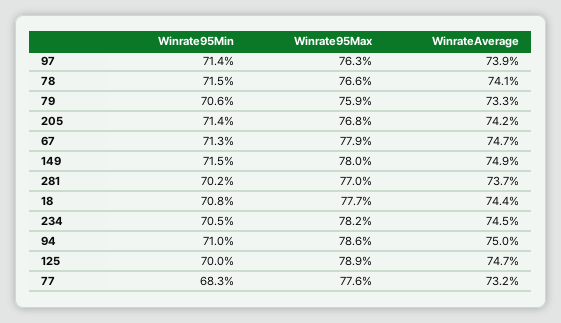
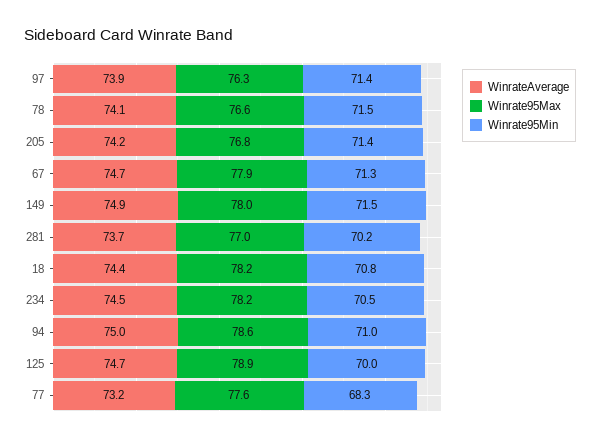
Winrate95Min, 79: 70.6 -> none
Winrate95Max, 79: 75.9 -> none
WinrateAverage, 79: 73.3 -> none
Winrate95Max, 18: 77.7 -> 78.2

